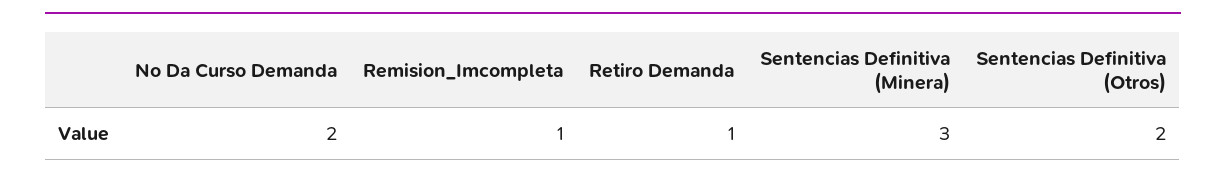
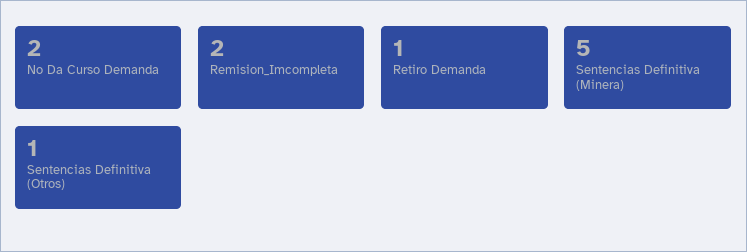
Remision_Imcompleta: 1 -> 2
Sentencias Definitiva (Minera): 3 -> 5
Sentencias Definitiva (Otros): 2 -> 1

